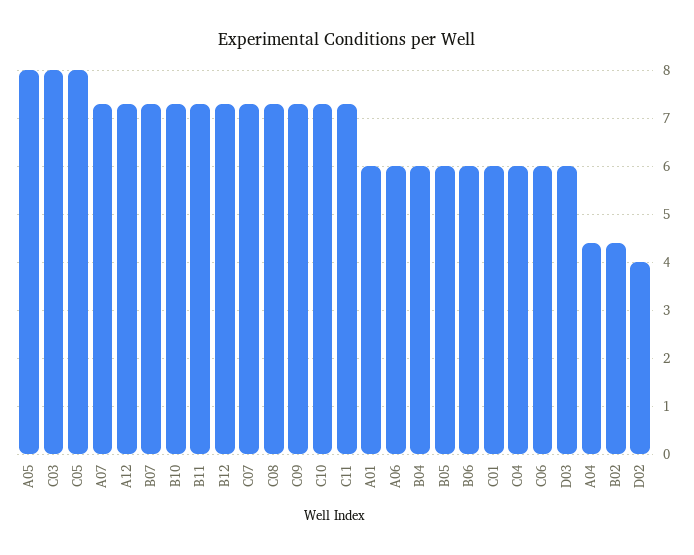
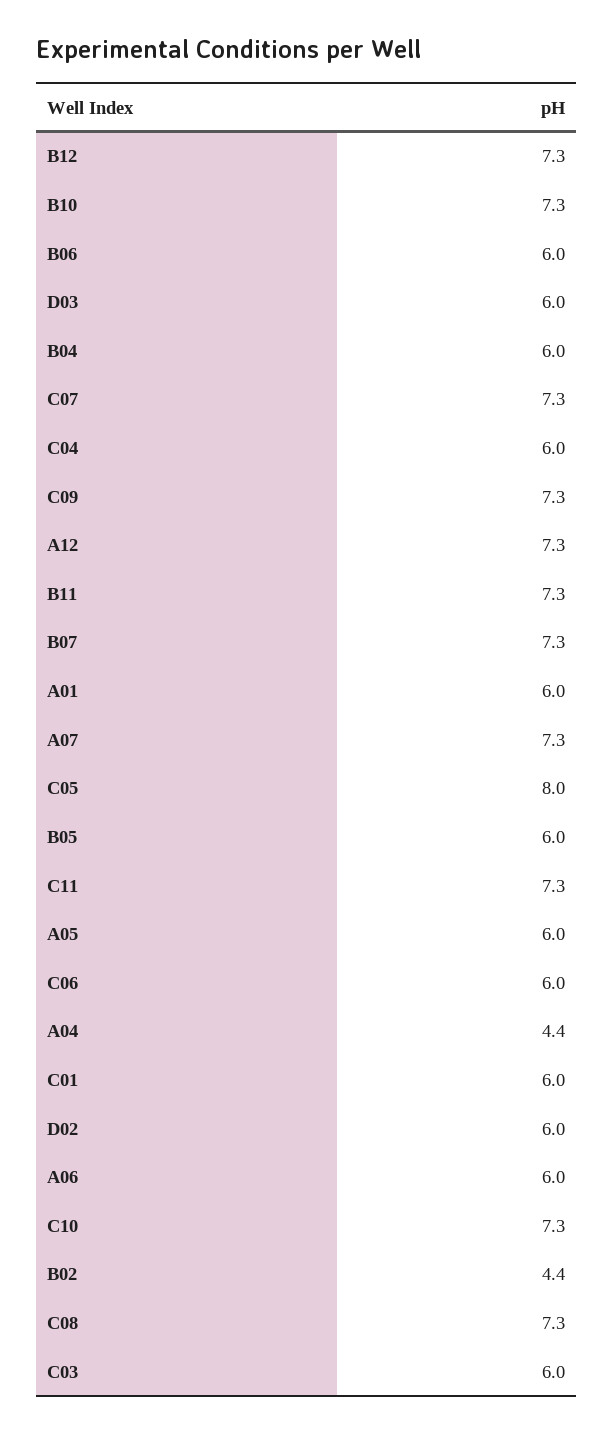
A05: 8 -> 6
C03: 8 -> 6
D02: 4 -> 6

